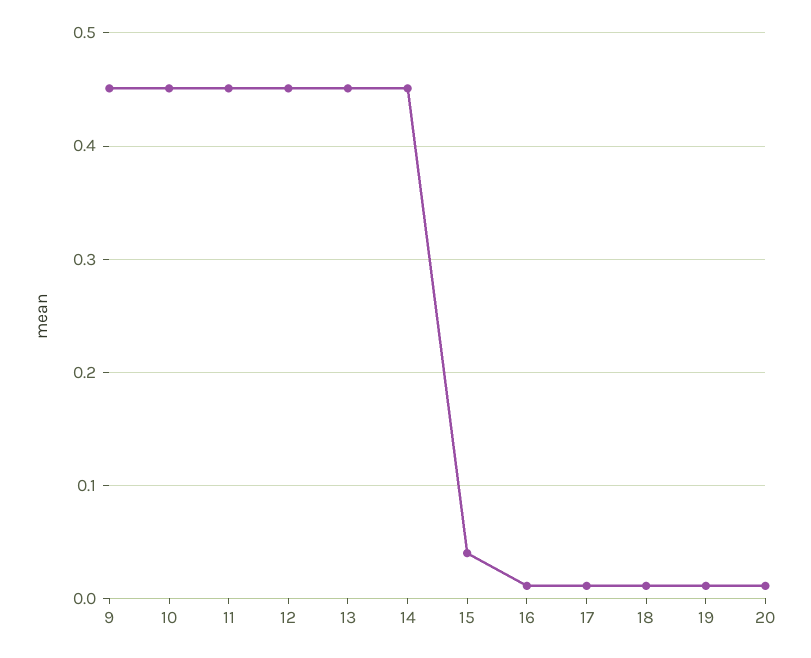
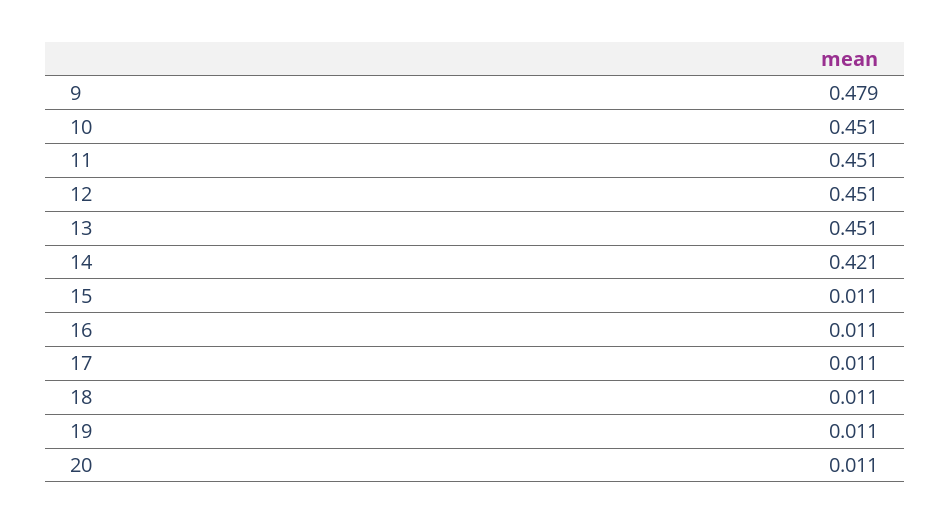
9: 0.45 -> 0.479
14: 0.45 -> 0.421
15: 0.04 -> 0.011

